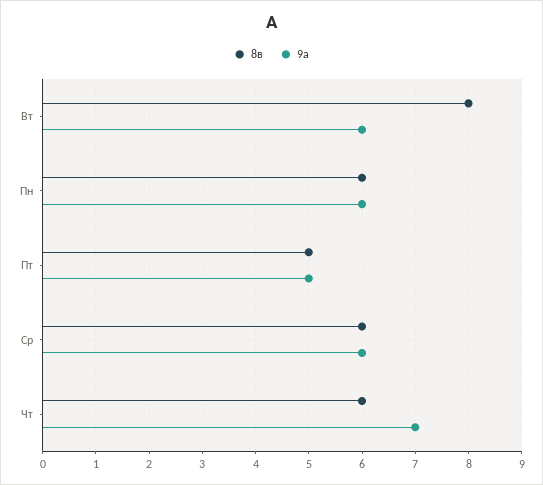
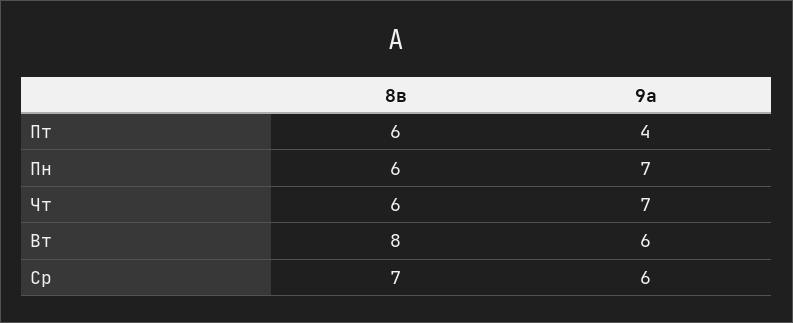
9а, Пн: 6 -> 7
8в, Пт: 5 -> 6
9а, Пт: 5 -> 4
8в, Ср: 6 -> 7

